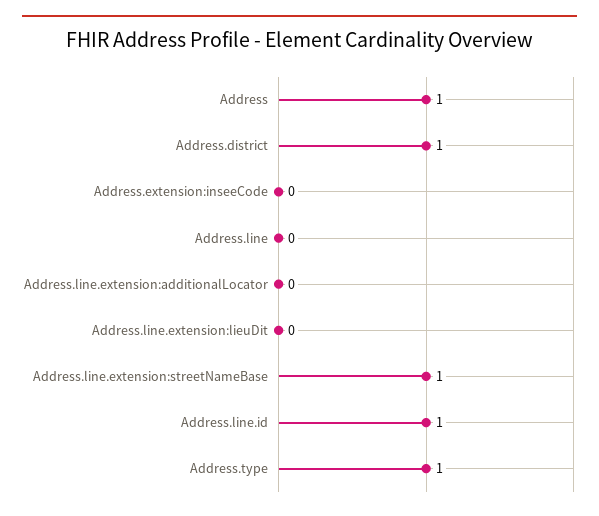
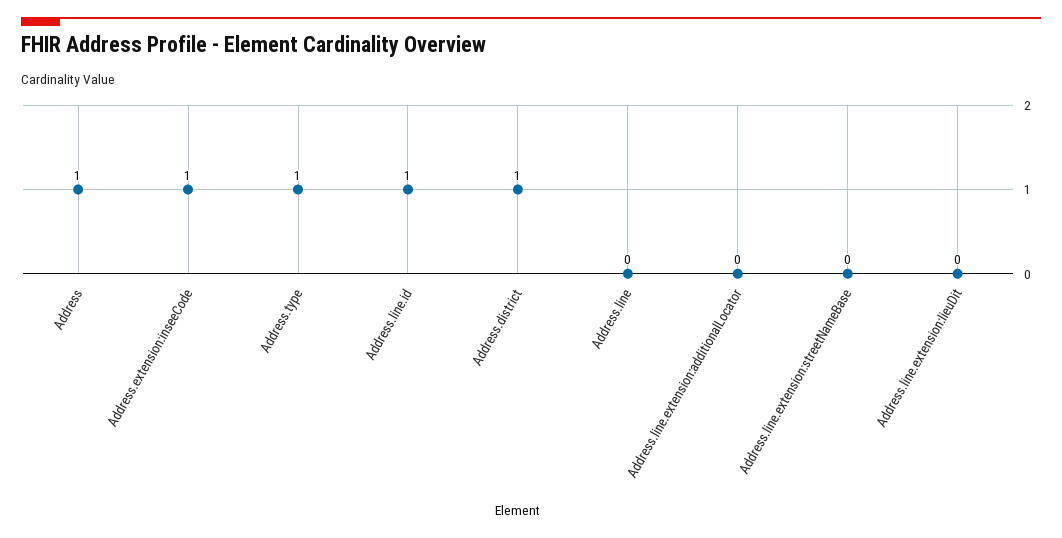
Address.extension:inseeCode: 0 -> 1
Address.line.extension:streetNameBase: 1 -> 0

